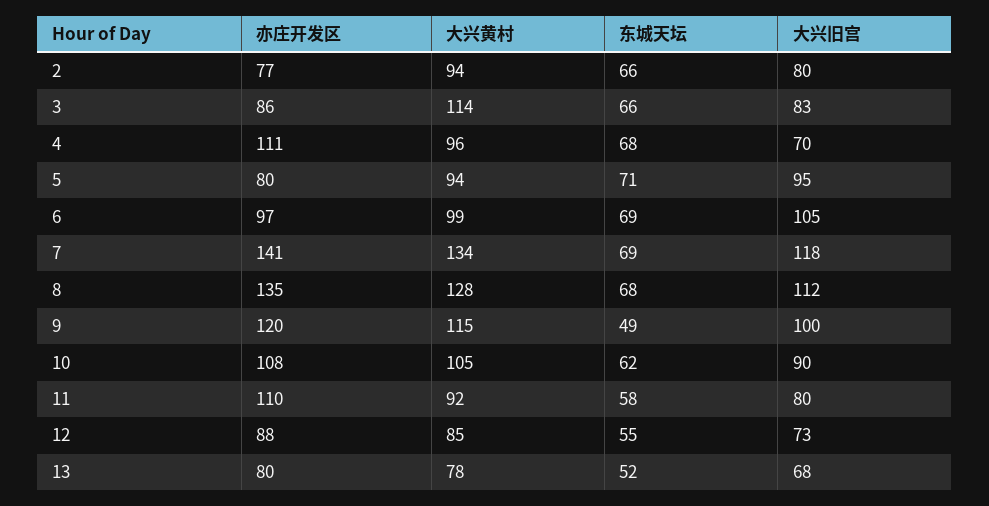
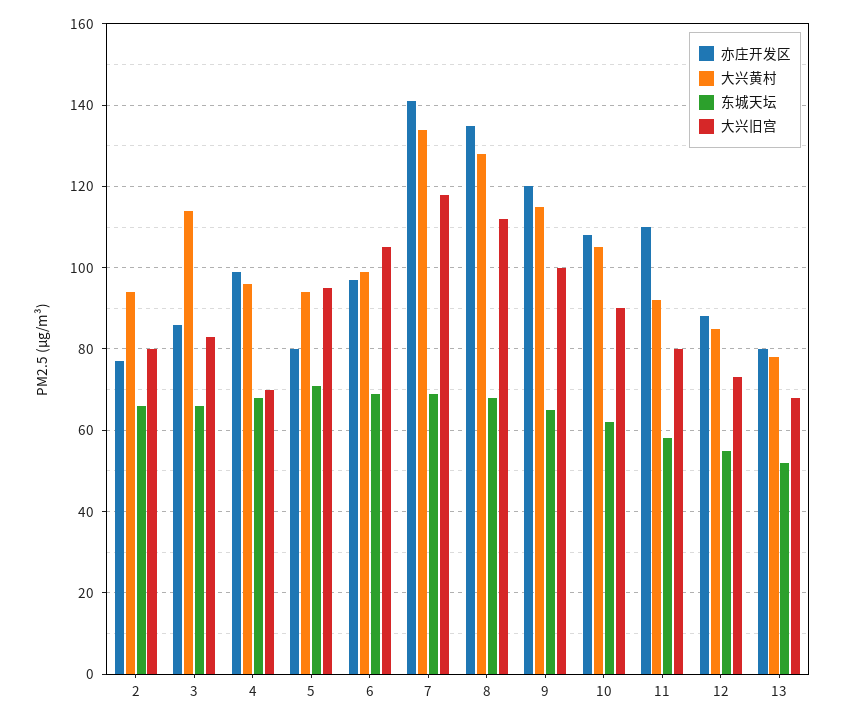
亦庄开发区, 4: 111 -> 100
东城天坛, 9: 49 -> 65

